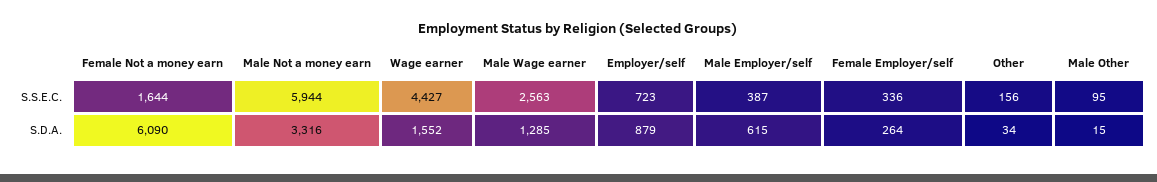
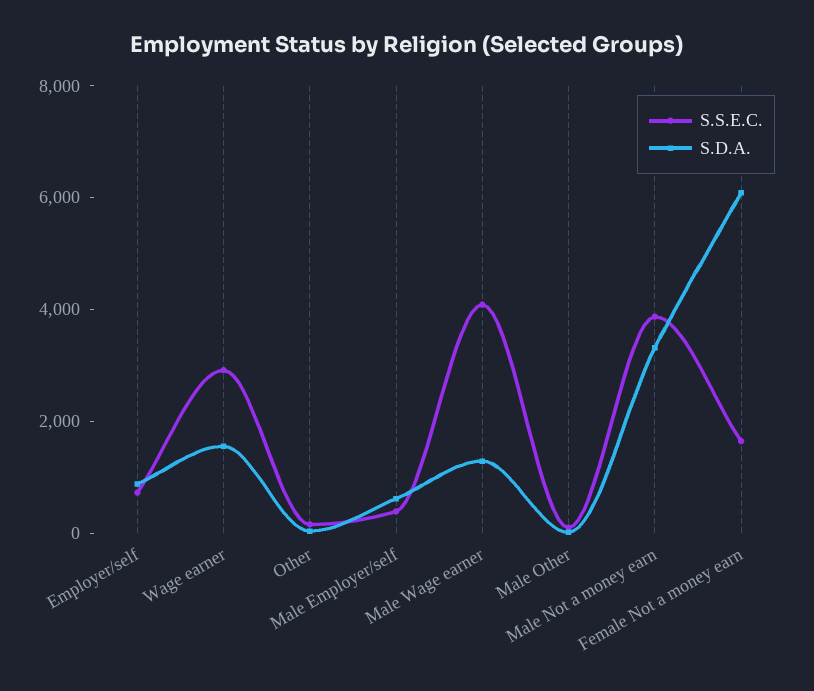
S.S.E.C., Male Not a money earn: 5944 -> 4000
S.S.E.C., Wage earner: 4427 -> 3000
S.S.E.C., Male Wage earner: 2563 -> 4000
S.S.E.C., Female Employer/self: 336 -> none
S.D.A., Female Employer/self: 264 -> none

